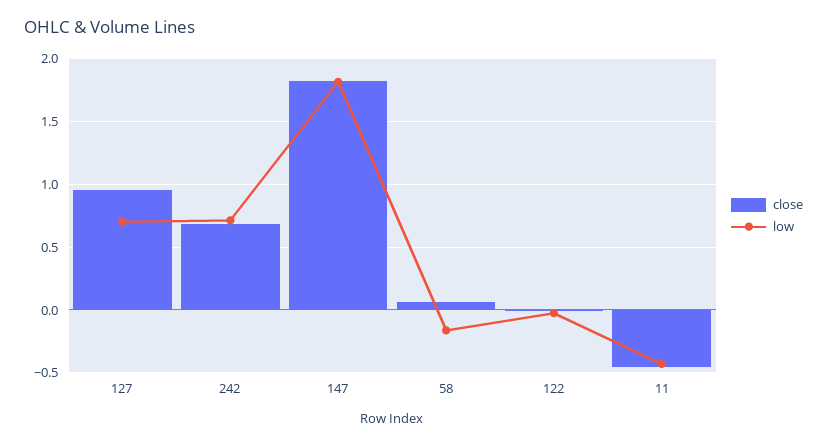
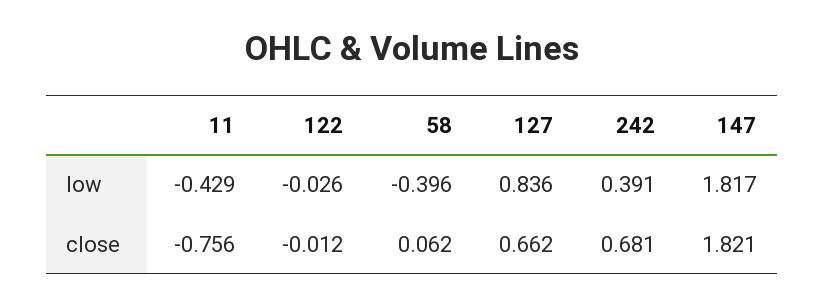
close, 127: 0.95 -> 0.662
low, 127: 0.7 -> 0.836
low, 242: 0.7 -> 0.391
low, 58: -0.15 -> -0.396
close, 11: -0.45 -> -0.756

